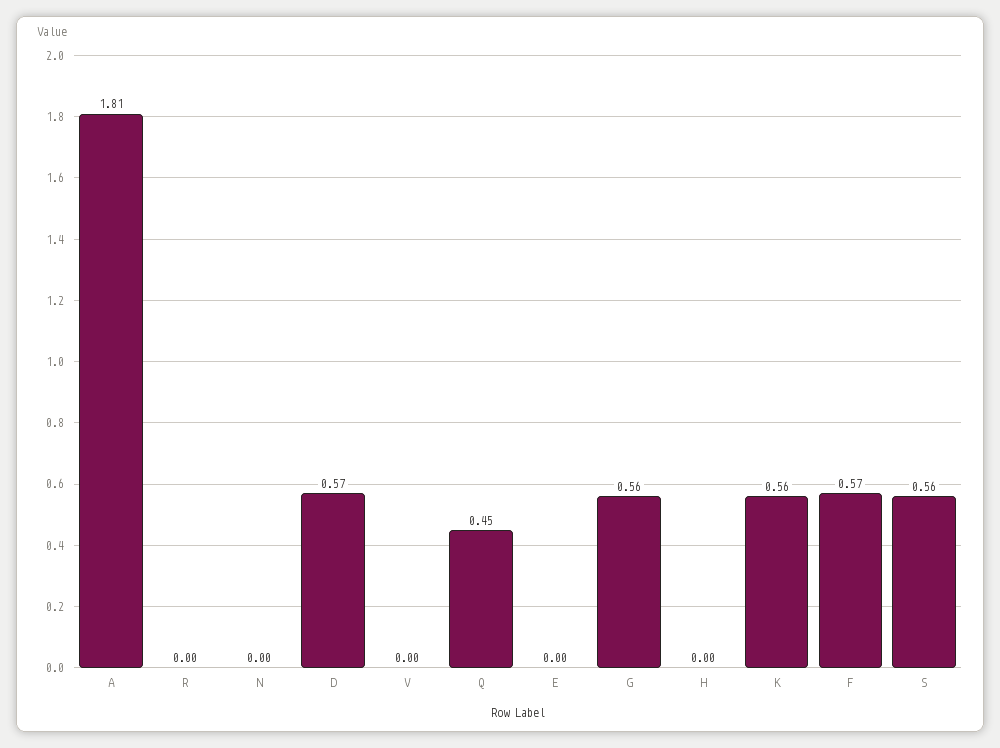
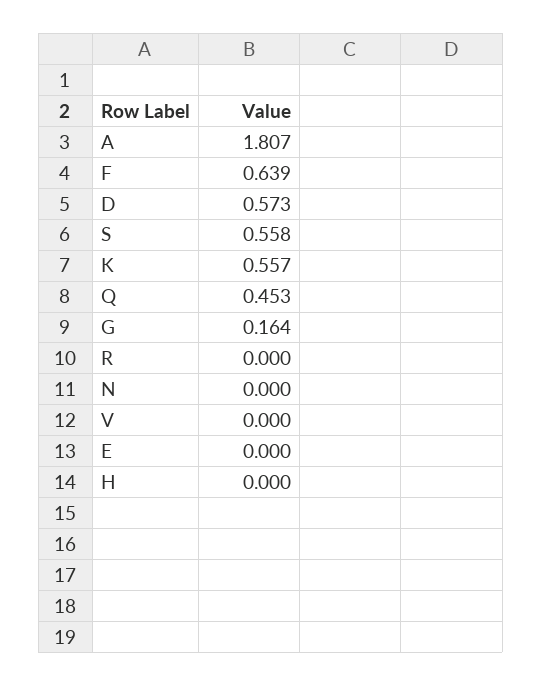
G: 0.56 -> 0.164
F: 0.57 -> 0.639

